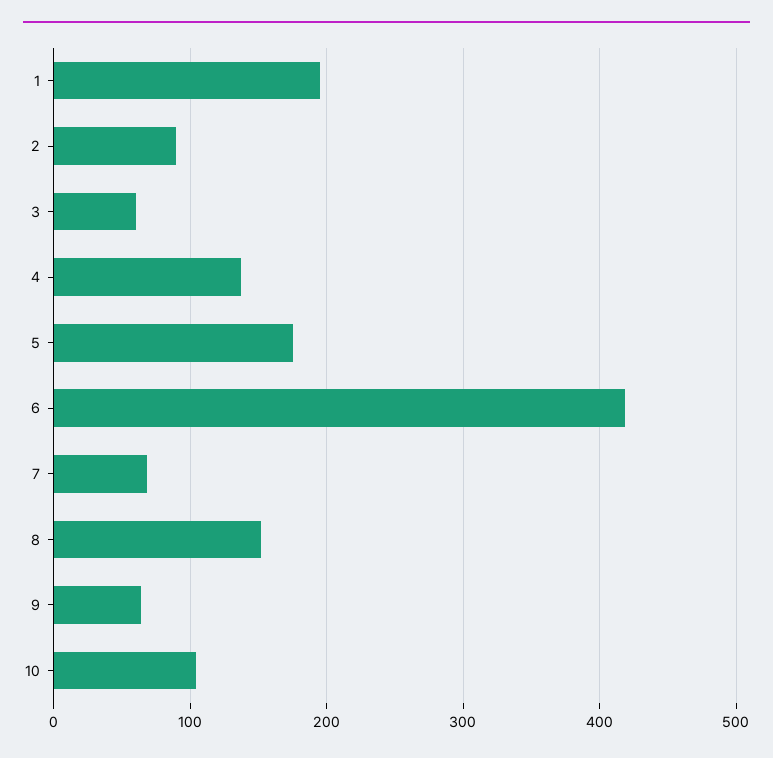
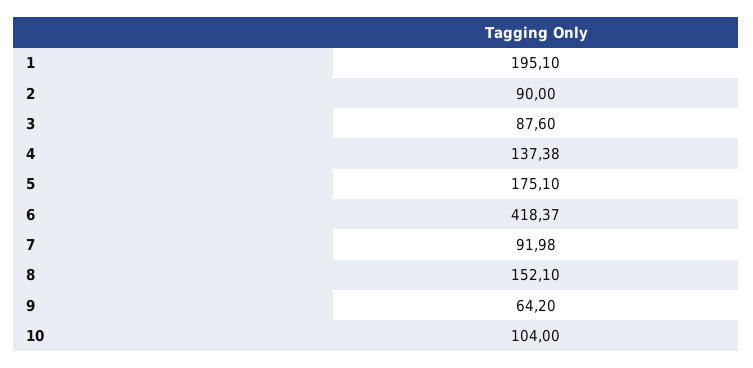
3: 60 -> 87.6
7: 70 -> 91.98

